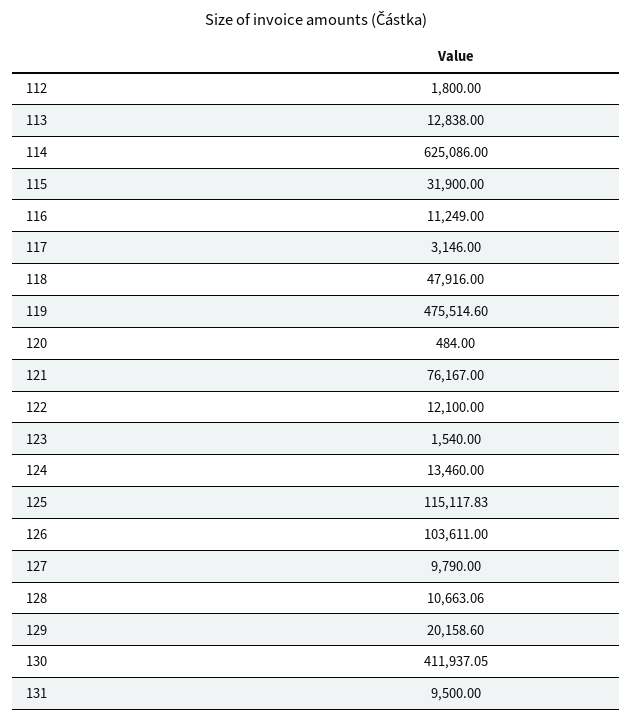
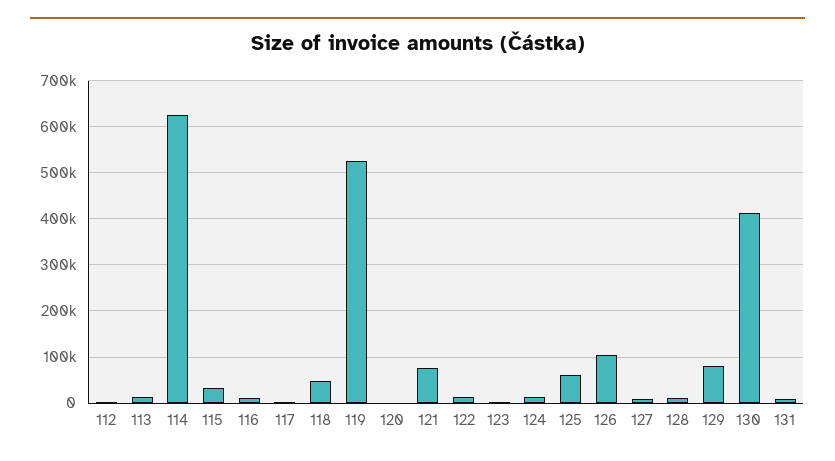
119: 475514.6 -> 520000
125: 115117.83 -> 60000
129: 20158.6 -> 80000

